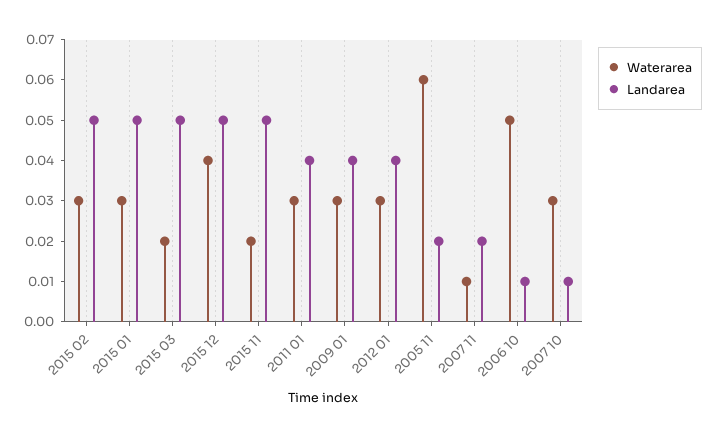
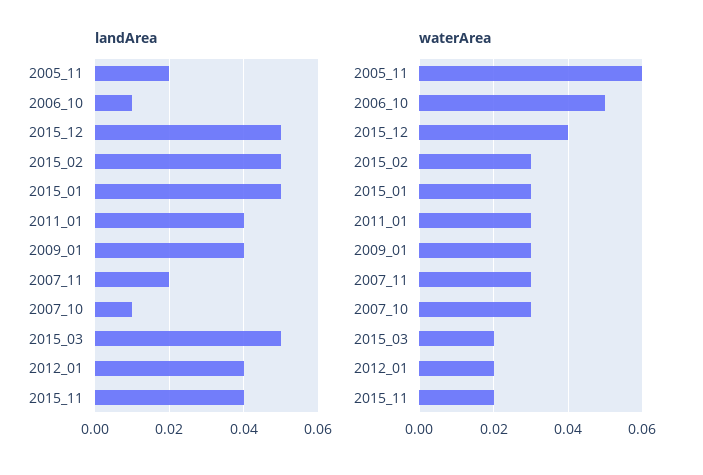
Landarea, 2015 11: 0.05 -> 0.04
Waterarea, 2012 01: 0.03 -> 0.02
Waterarea, 2007 11: 0.01 -> 0.03

